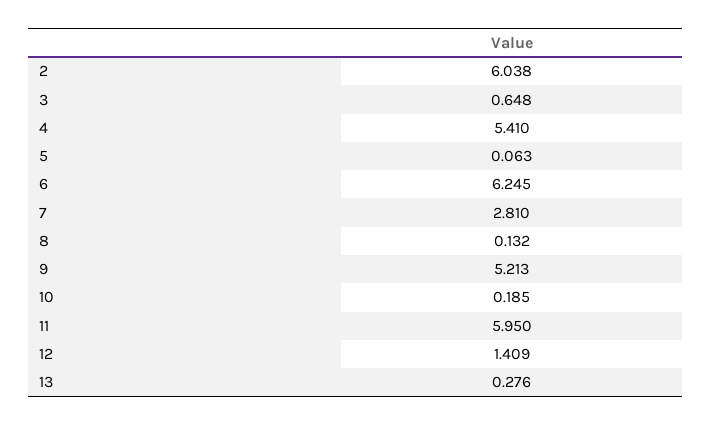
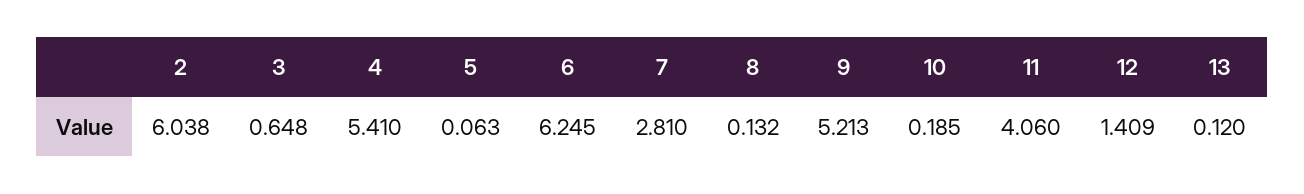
11: 5.95 -> 4.06
13: 0.276 -> 0.12

